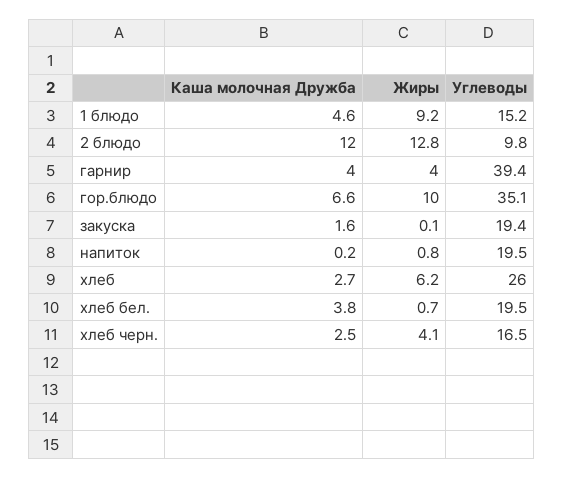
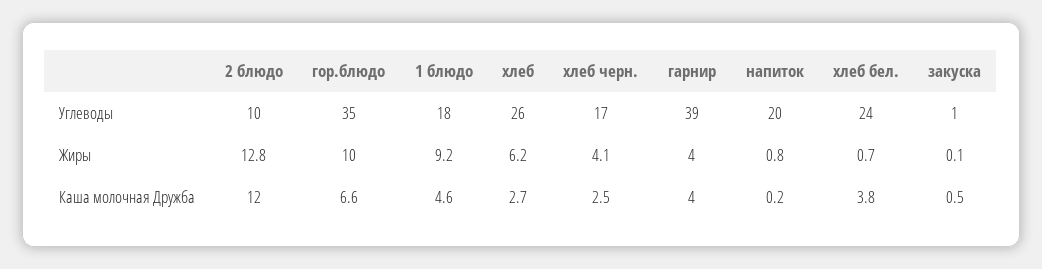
Углеводы, 1 блюдо: 15.2 -> 18
Каша молочная Дружба, закуска: 1.6 -> 0.5
Углеводы, закуска: 19.4 -> 1
Углеводы, хлеб бел.: 19.5 -> 24

